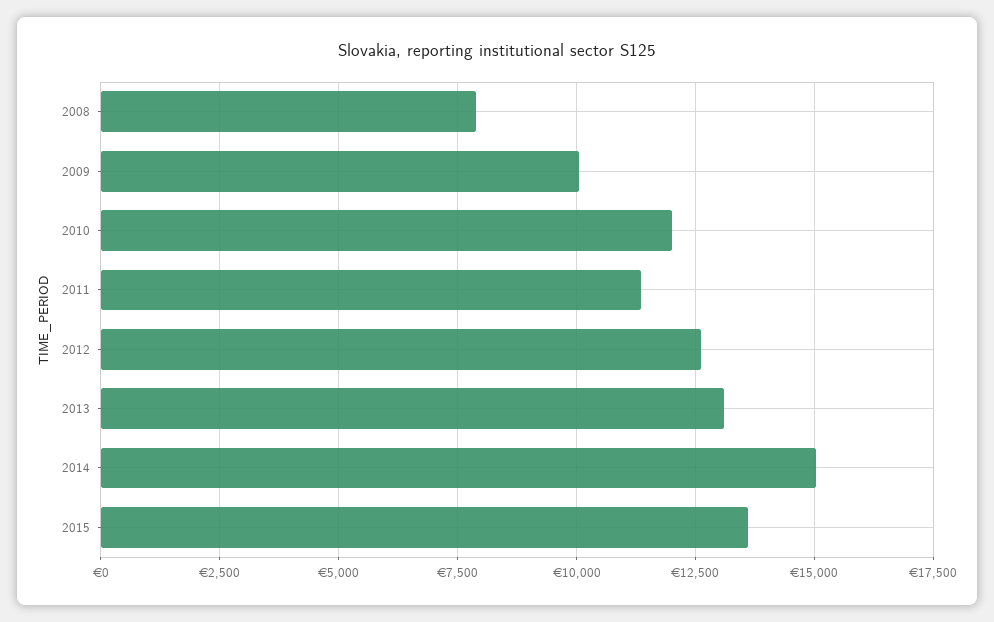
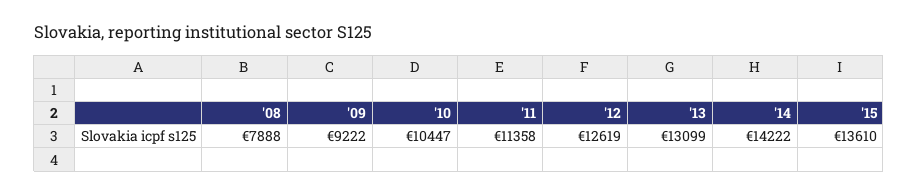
2009: 10000 -> 9222
2010: 12000 -> 10447
2014: 15000 -> 14222

